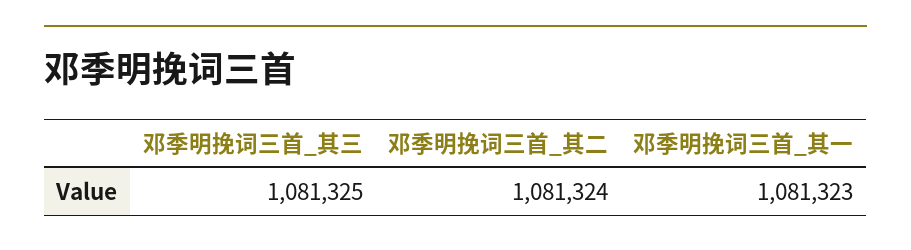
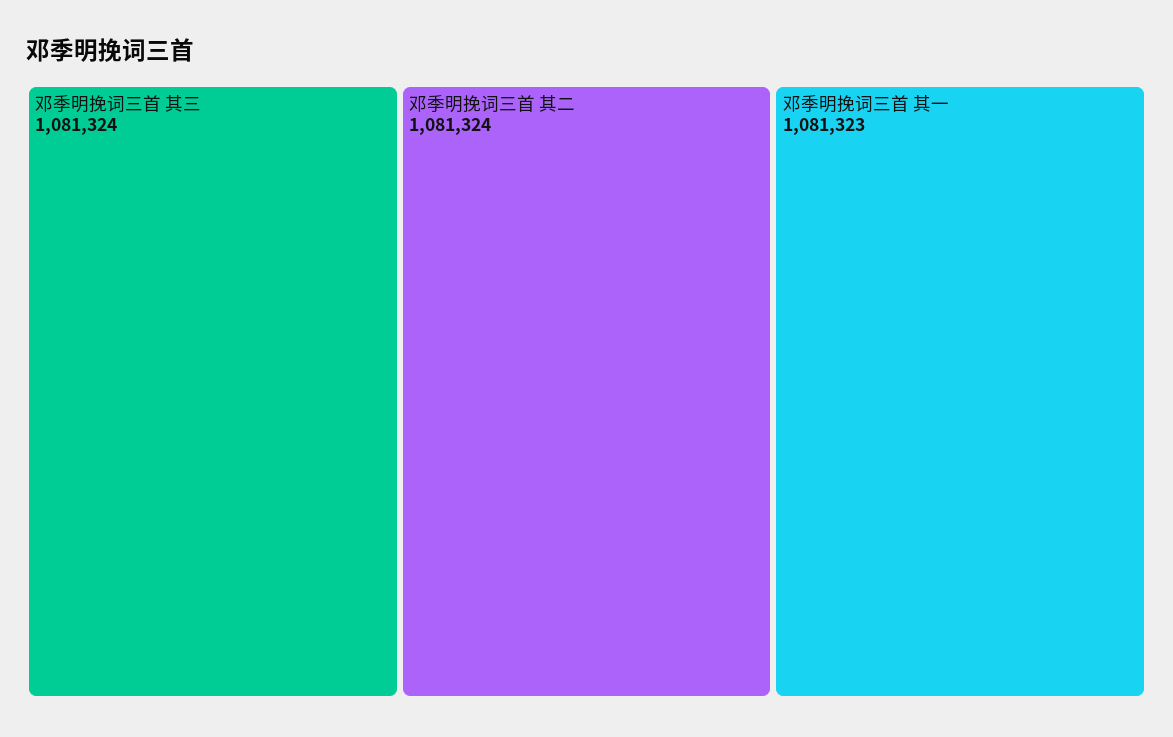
邓季明挽词三首_其三: 1081325 -> 1081324

